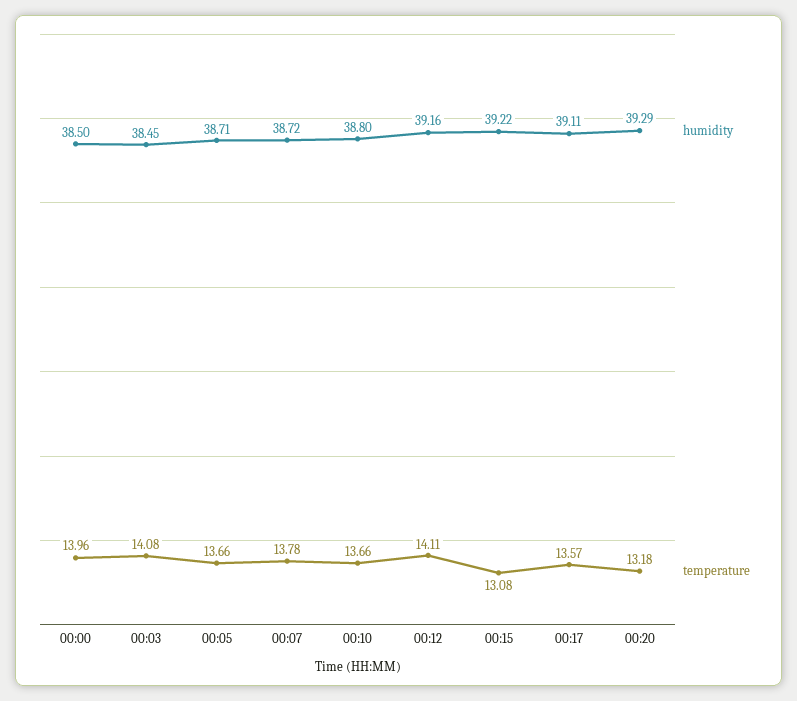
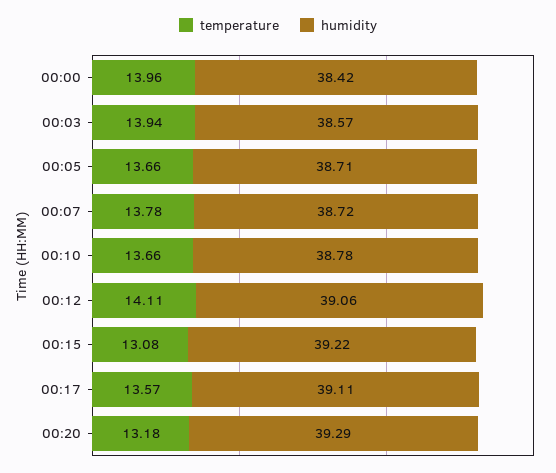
humidity, 00:00: 38.5 -> 38.42
humidity, 00:03: 38.45 -> 38.57
temperature, 00:03: 14.08 -> 13.94
humidity, 00:10: 38.8 -> 38.78
humidity, 00:12: 39.16 -> 39.06

